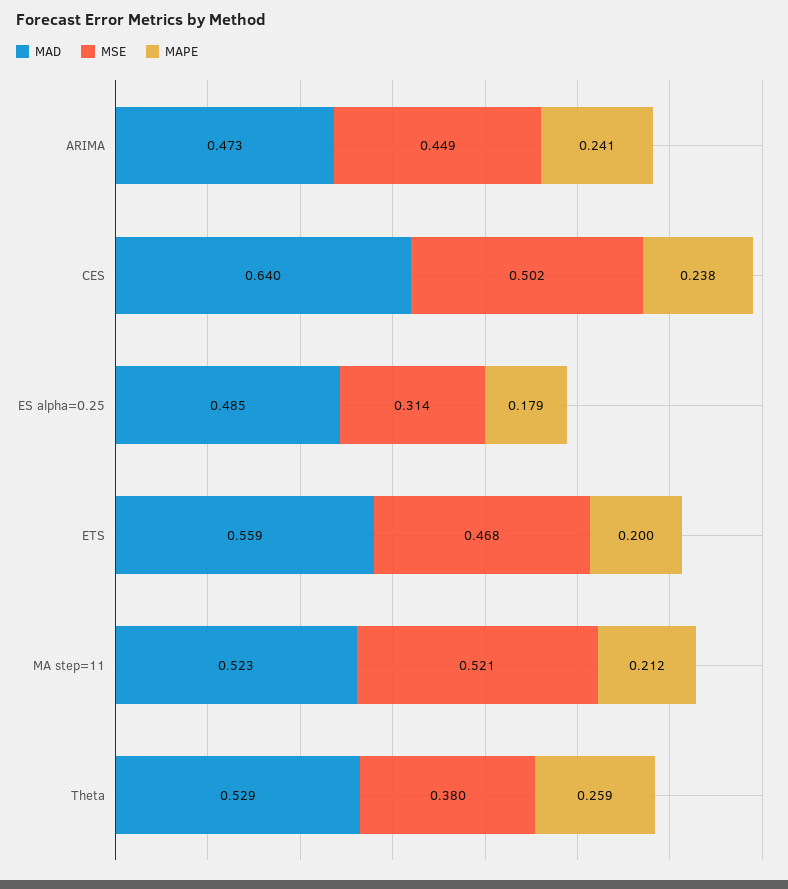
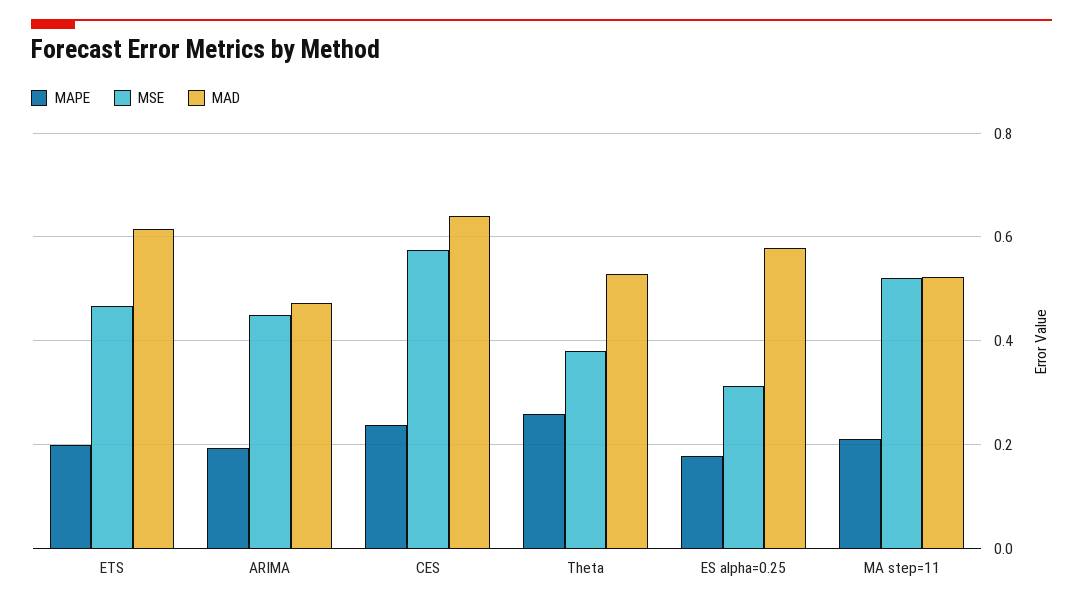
MAPE, ARIMA: 0.241 -> 0.2
MSE, CES: 0.502 -> 0.58
MAD, ES alpha=0.25: 0.485 -> 0.58
MAD, ETS: 0.559 -> 0.62

